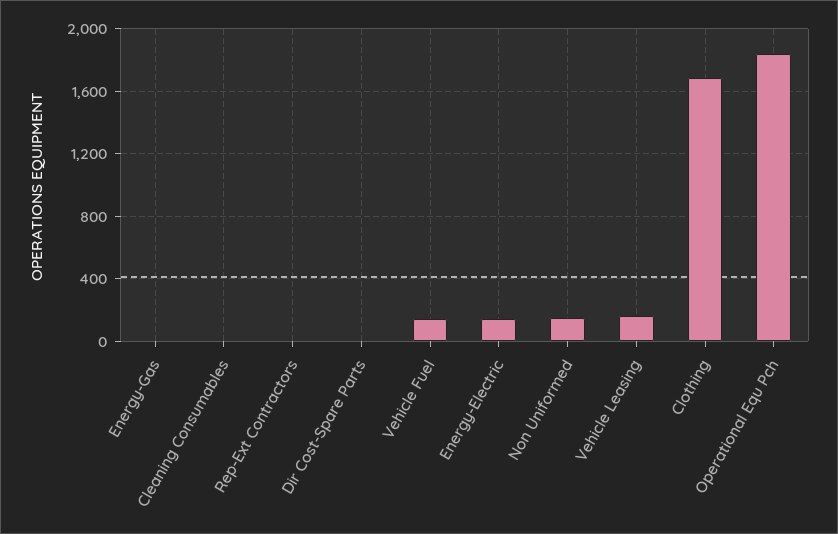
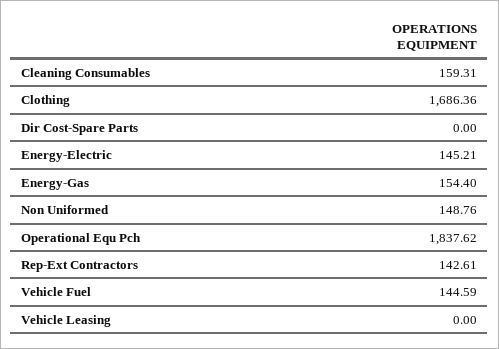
Energy-Gas: 0 -> 154.4
Cleaning Consumables: 0 -> 159.31
Rep-Ext Contractors: 0 -> 142.61
Vehicle Leasing: 150 -> 0

